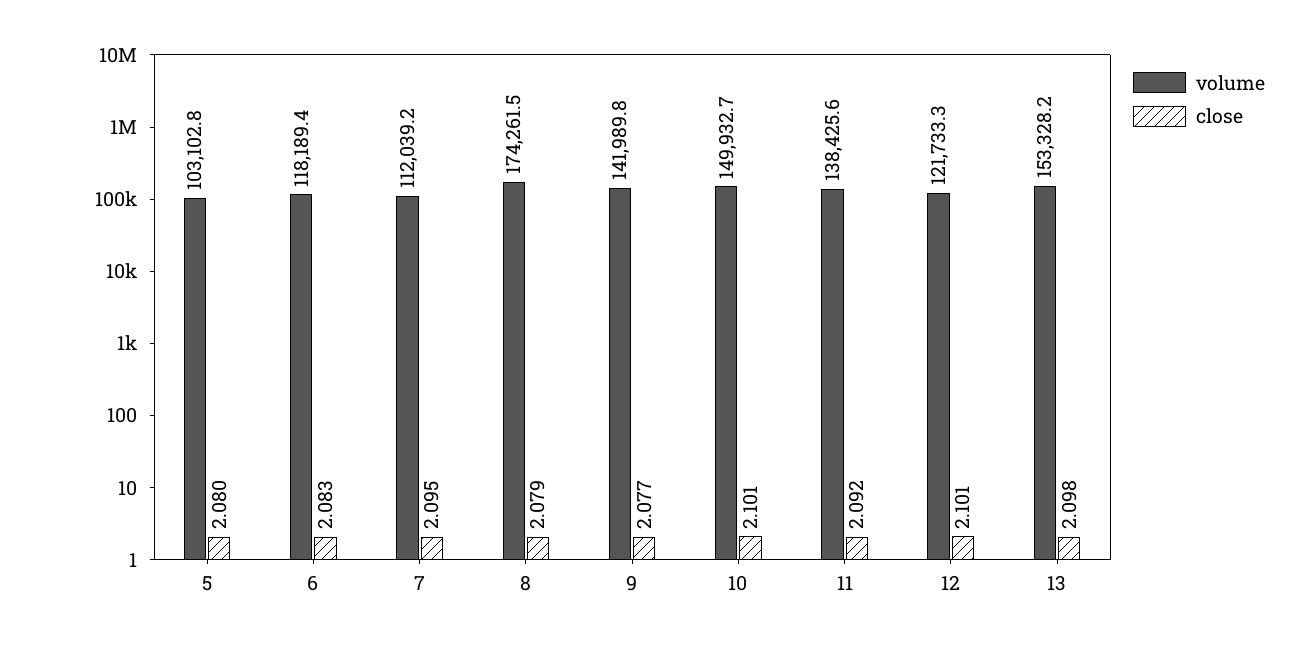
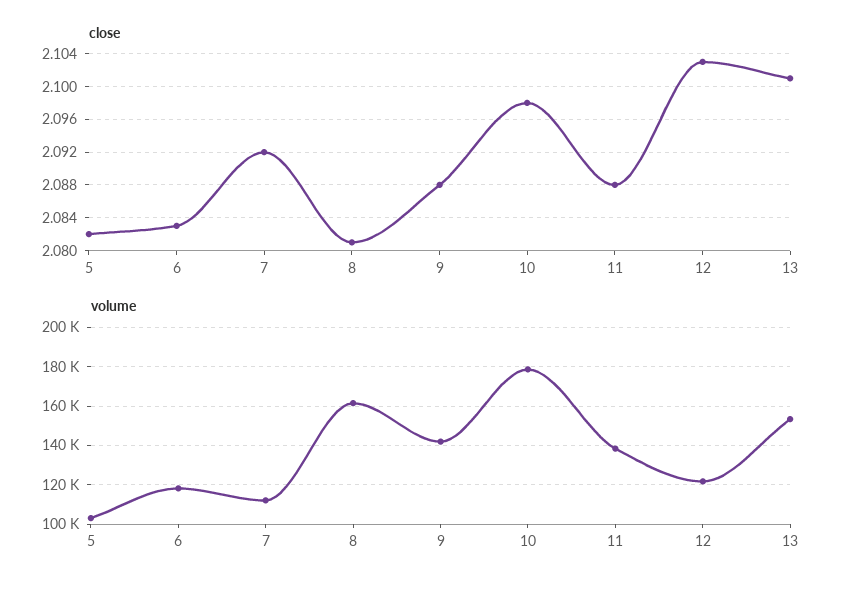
close, 5: 2.08 -> 2.082
close, 7: 2.095 -> 2.092
volume, 8: 174261.5 -> 160000
close, 8: 2.079 -> 2.081
close, 9: 2.077 -> 2.088
volume, 10: 149932.7 -> 180000
close, 10: 2.101 -> 2.098
close, 11: 2.092 -> 2.088
close, 12: 2.101 -> 2.103
close, 13: 2.098 -> 2.101

